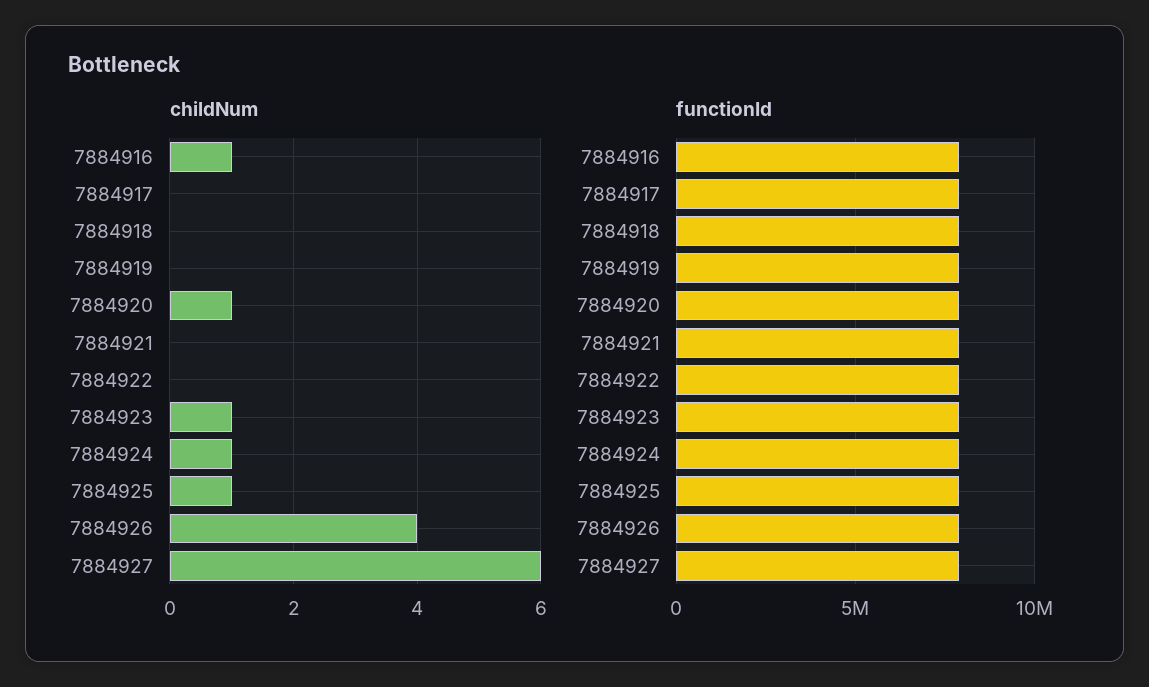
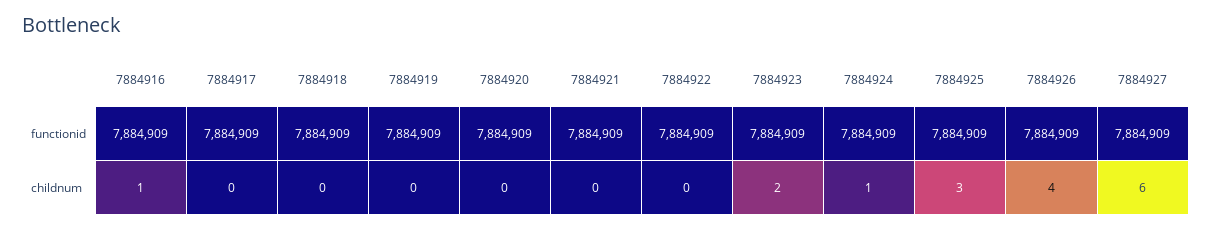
childNum, 7884920: 1 -> 0
childNum, 7884923: 1 -> 2
childNum, 7884925: 1 -> 3

